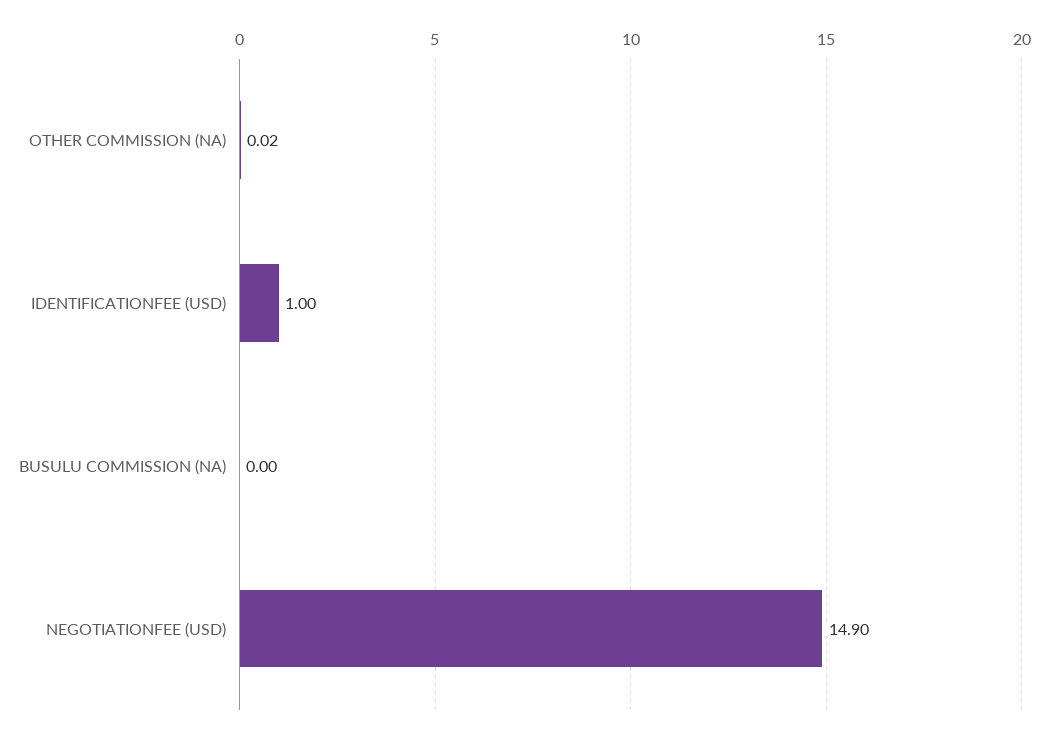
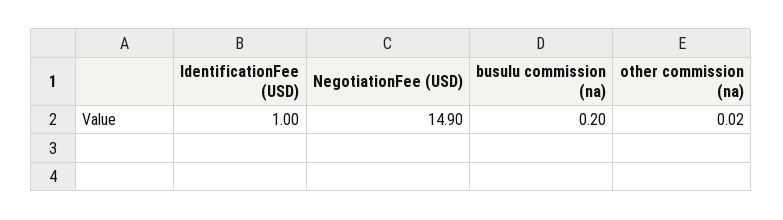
BUSULU COMMISSION (NA): 0 -> 0.2

